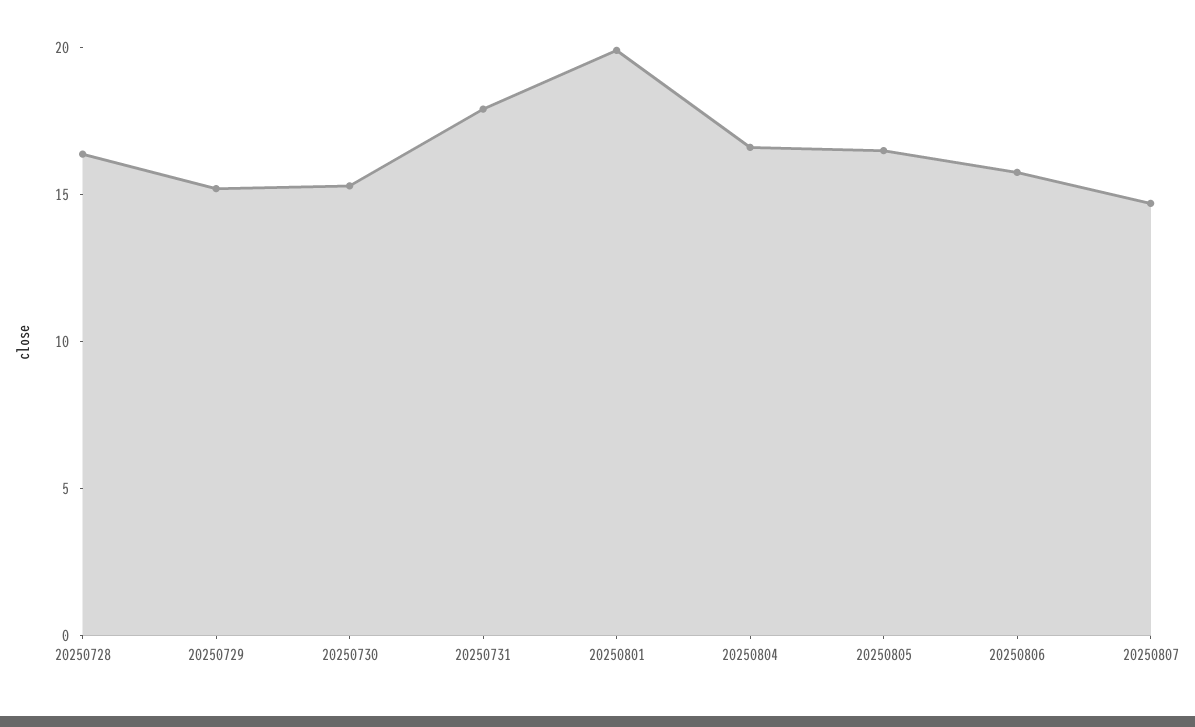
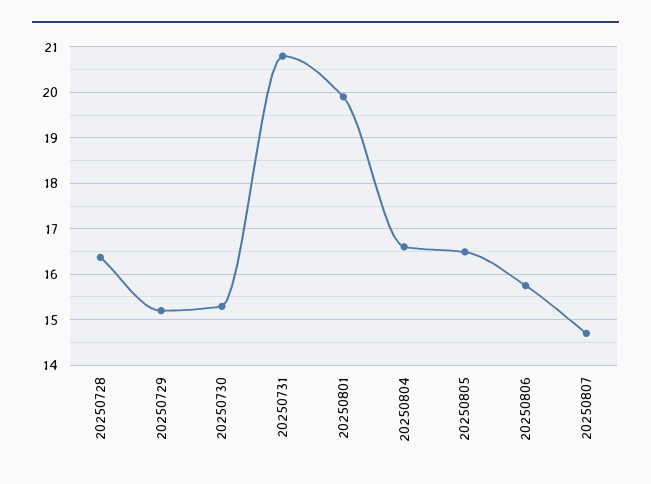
20250731: 18 -> 20.8

